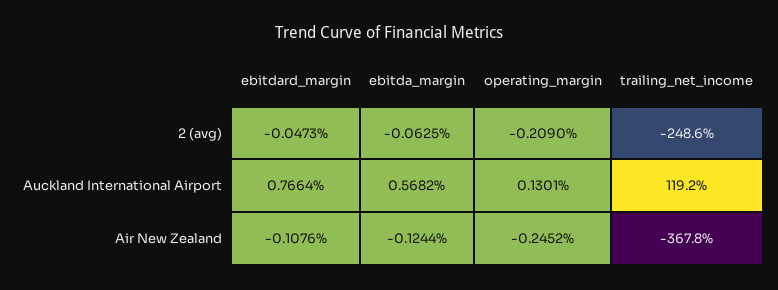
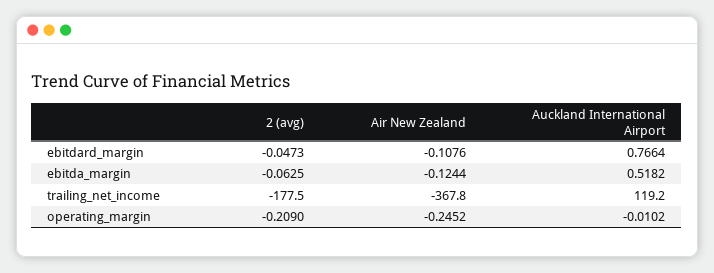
trailing_net_income, 2 (avg): -248.6 -> -177.5
ebitda_margin, Auckland International Airport: 0.5682 -> 0.5182
operating_margin, Auckland International Airport: 0.1301 -> -0.0102

